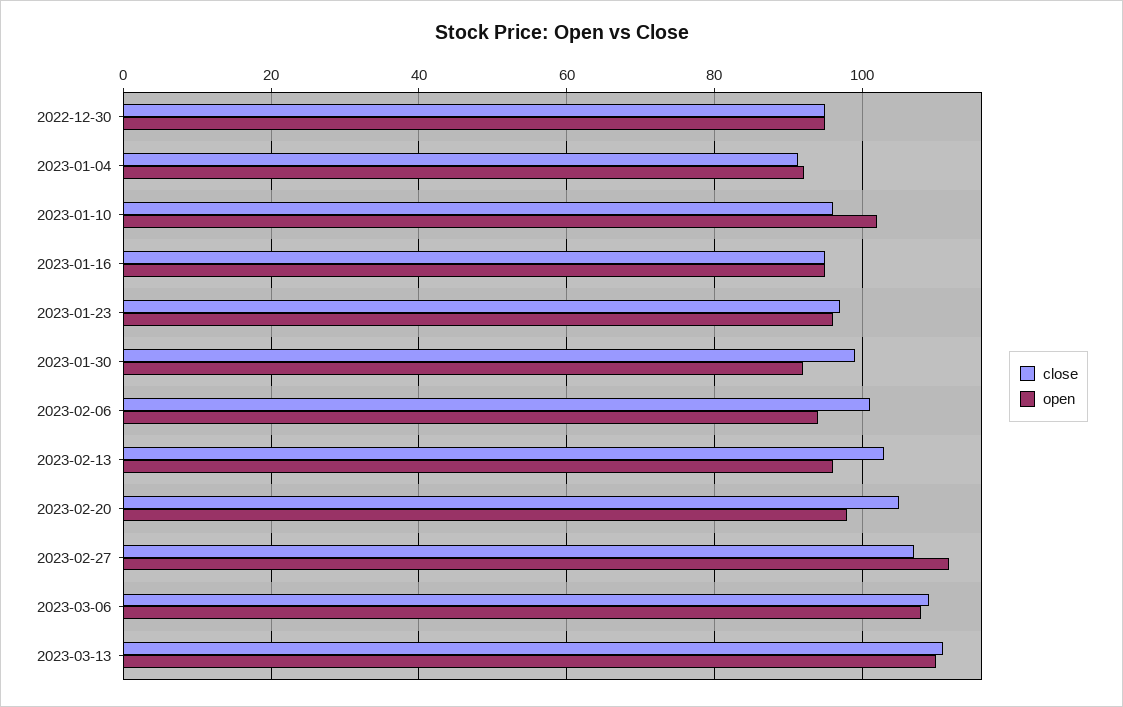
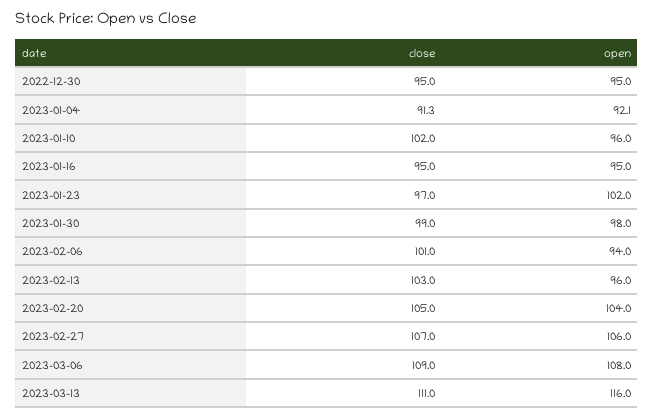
close, 2023-01-10: 96 -> 102
open, 2023-01-10: 102 -> 96
open, 2023-01-23: 96 -> 102
open, 2023-01-30: 92 -> 98
open, 2023-02-20: 98 -> 104
open, 2023-02-27: 112 -> 106
open, 2023-03-13: 110 -> 116

